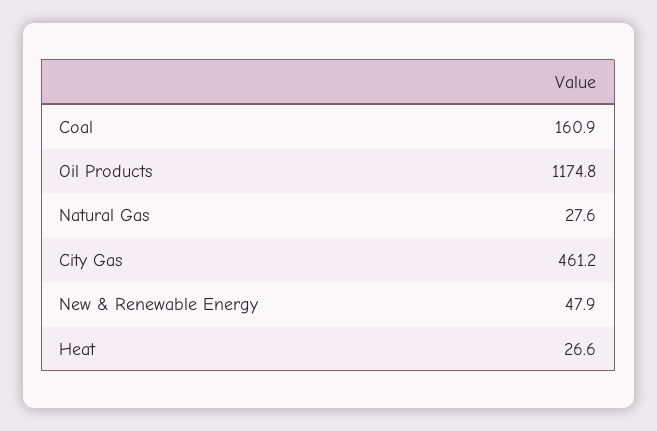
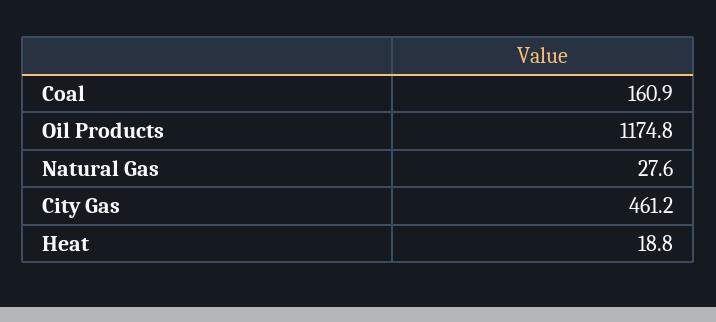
New & Renewable Energy: 47.9 -> none
Heat: 26.6 -> 18.8

